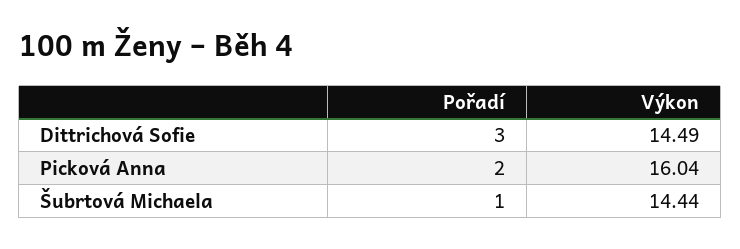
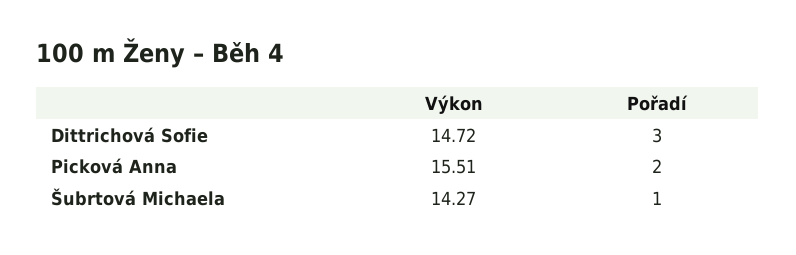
Výkon, Dittrichová Sofie: 14.49 -> 14.72
Výkon, Picková Anna: 16.04 -> 15.51
Výkon, Šubrtová Michaela: 14.44 -> 14.27

